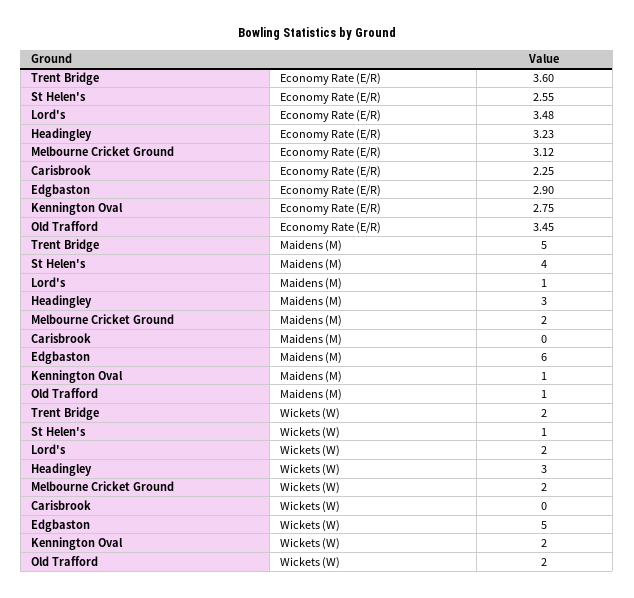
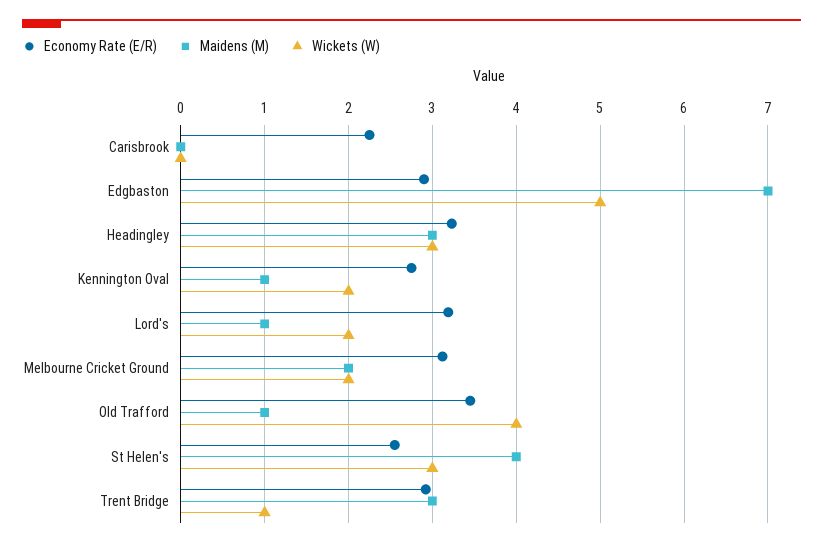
Economy Rate (E/R), Trent Bridge: 3.6 -> 2.9
Economy Rate (E/R), Lord's: 3.48 -> 3.2
Maidens (M), Trent Bridge: 5 -> 3
Maidens (M), Edgbaston: 6 -> 7
Wickets (W), Trent Bridge: 2 -> 1
Wickets (W), St Helen's: 1 -> 3
Wickets (W), Old Trafford: 2 -> 4

